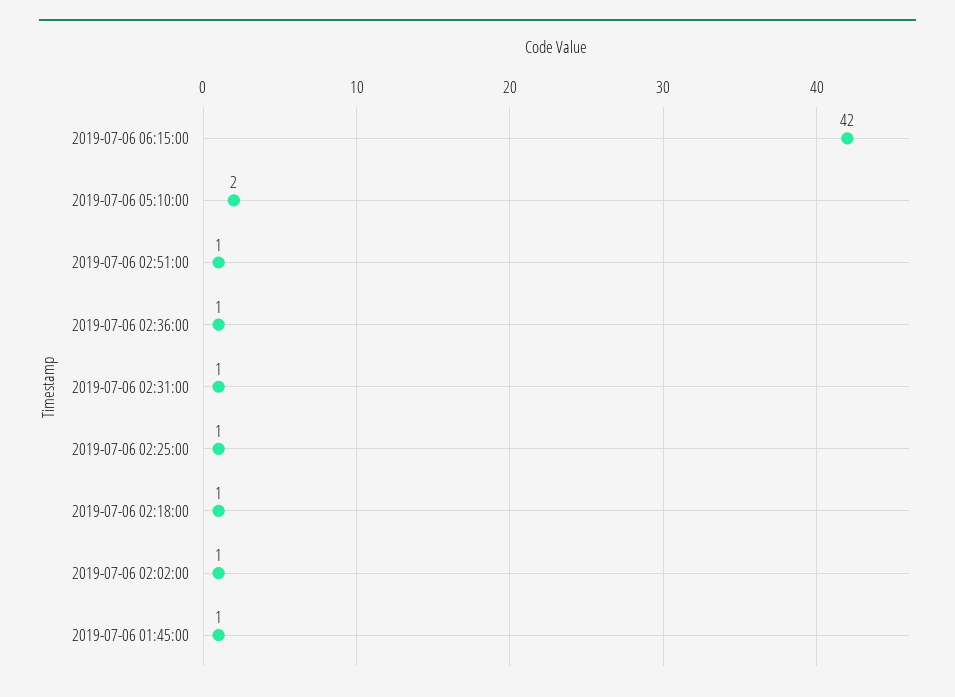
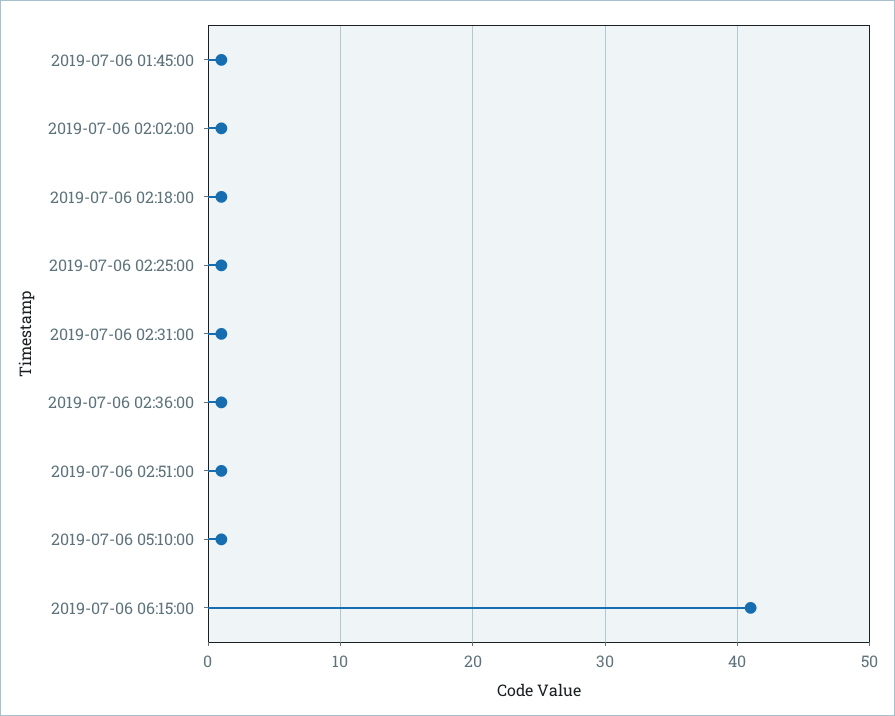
2019-07-06 06:15:00: 42 -> 41
2019-07-06 05:10:00: 2 -> 1

